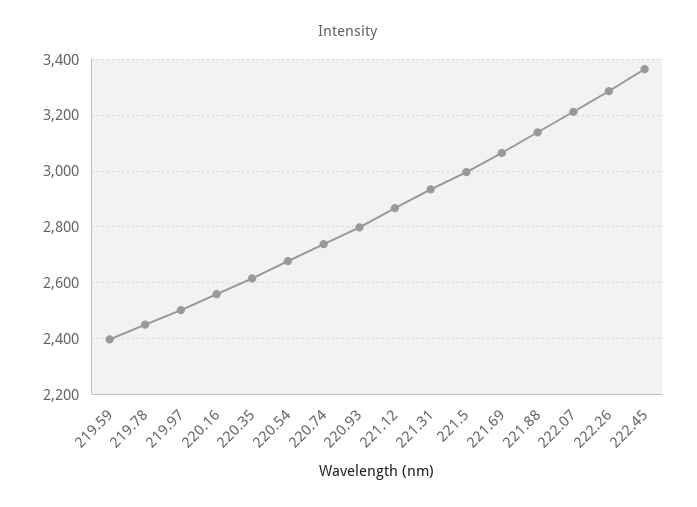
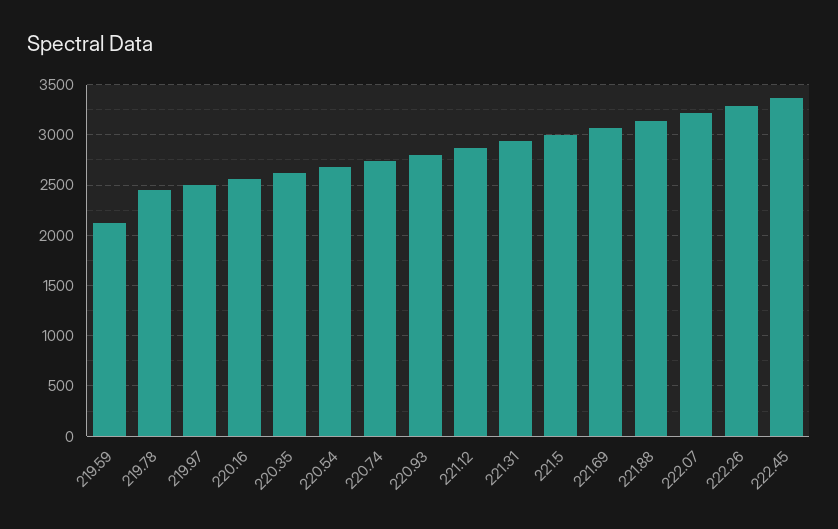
219.59: 2400 -> 2100

